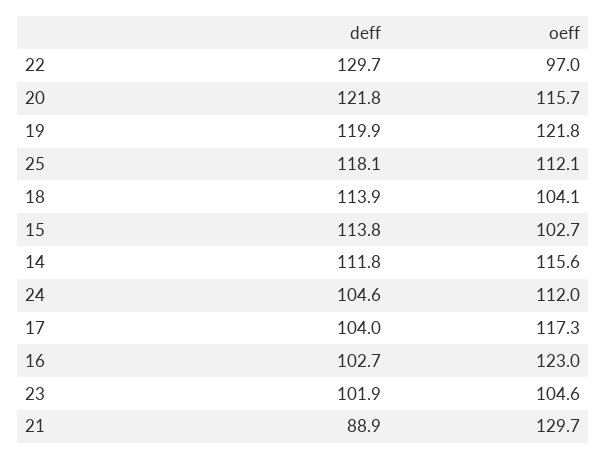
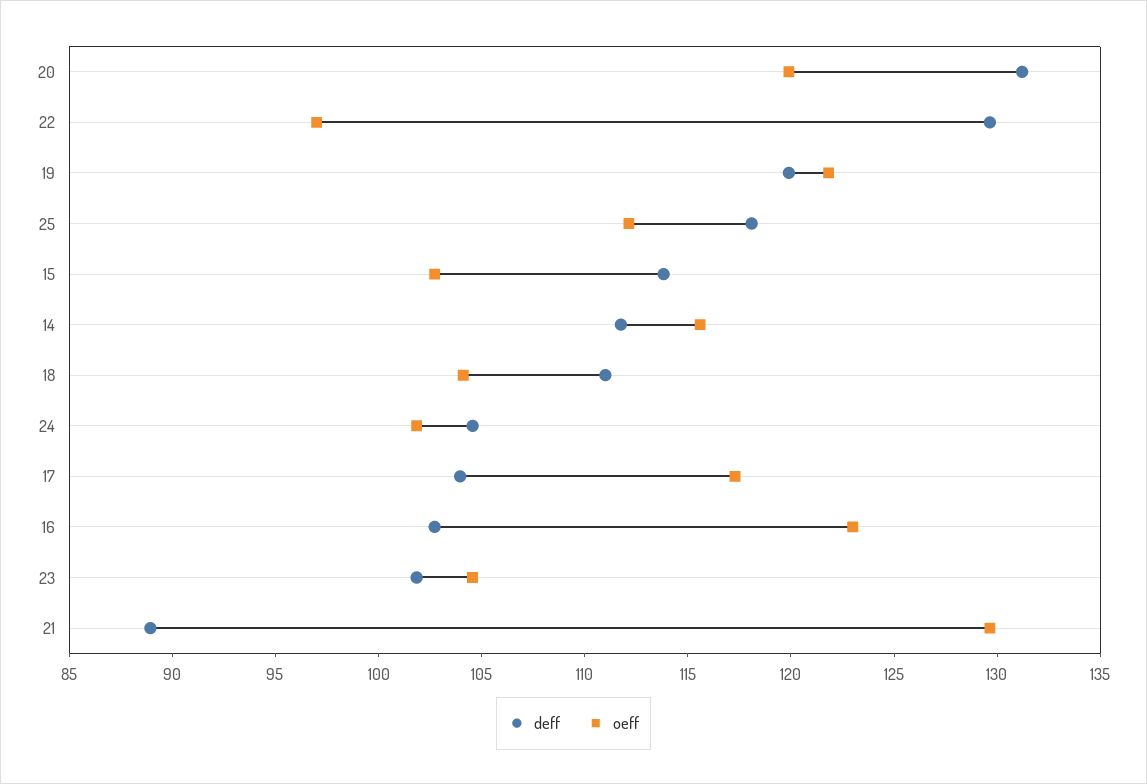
deff, 20: 121.8 -> 131
oeff, 20: 115.7 -> 120
deff, 18: 113.9 -> 111
oeff, 24: 112 -> 102

